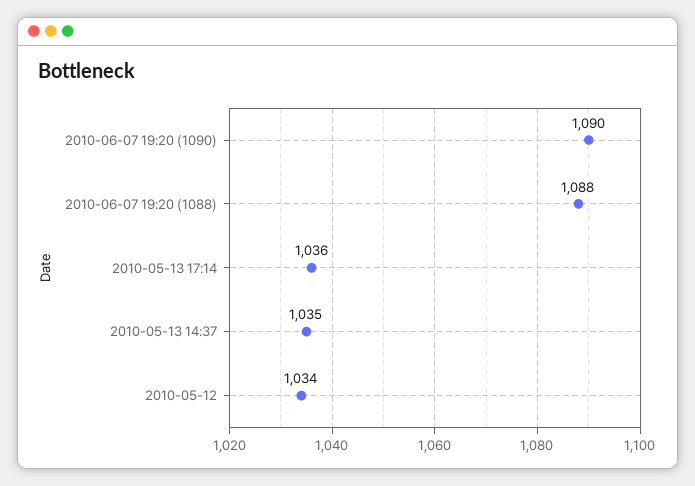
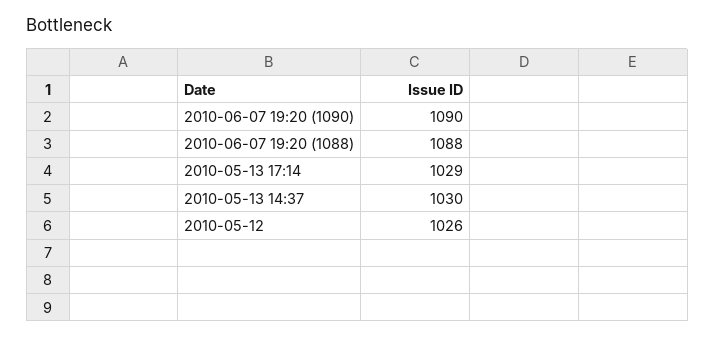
2010-05-13 17:14: 1036 -> 1029
2010-05-13 14:37: 1035 -> 1030
2010-05-12: 1034 -> 1026

